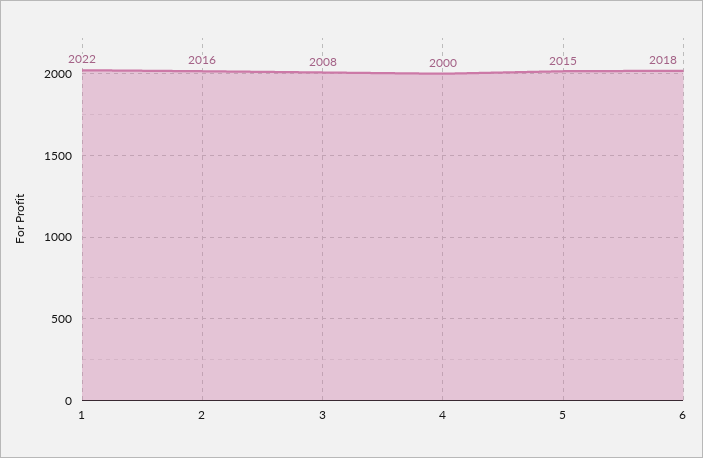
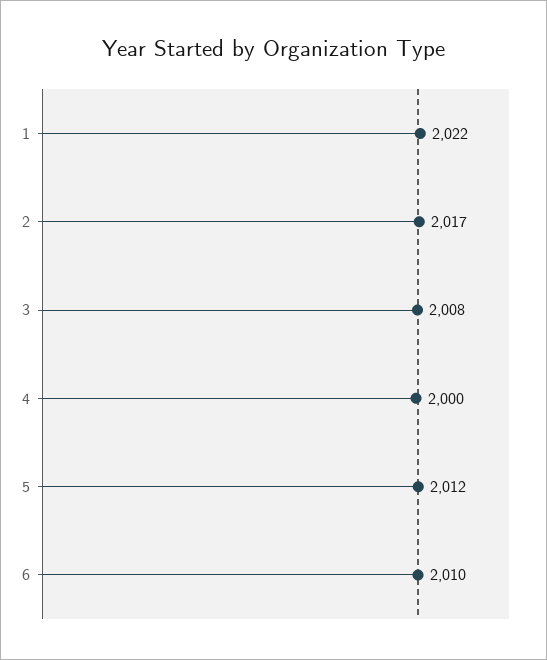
2: 2016 -> 2017
5: 2015 -> 2012
6: 2018 -> 2010

